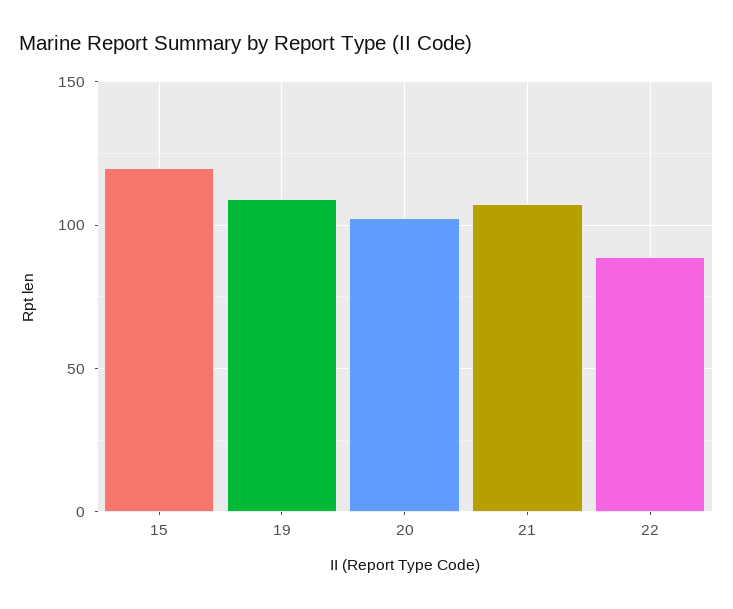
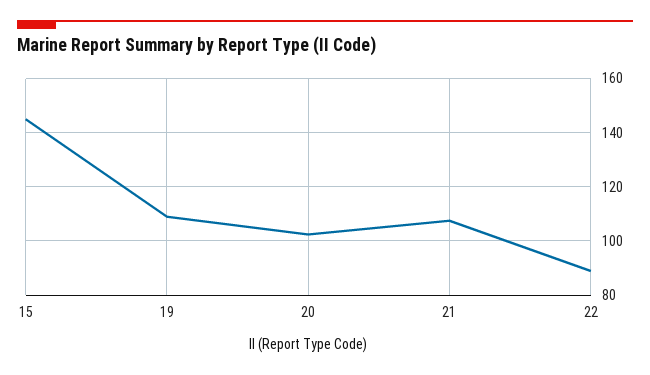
15: 120 -> 145

